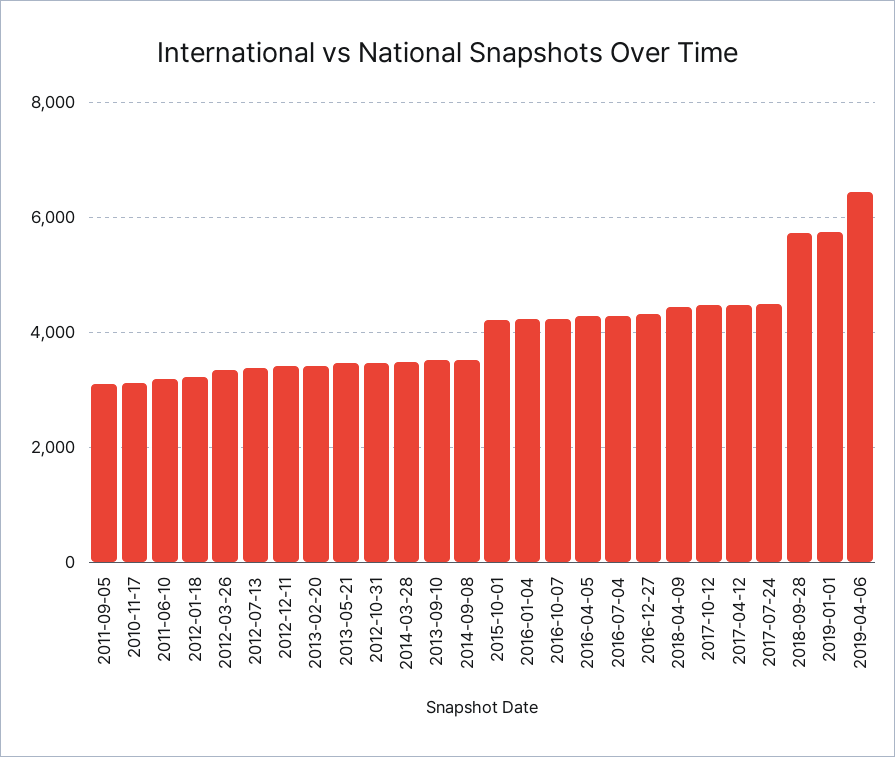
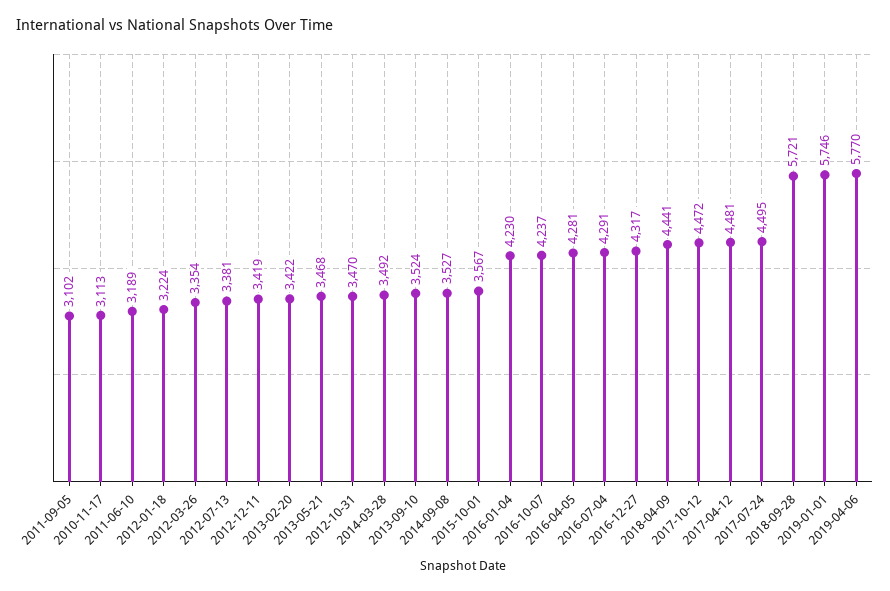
2015-10-01: 4200 -> 3567
2019-04-06: 6400 -> 5770

